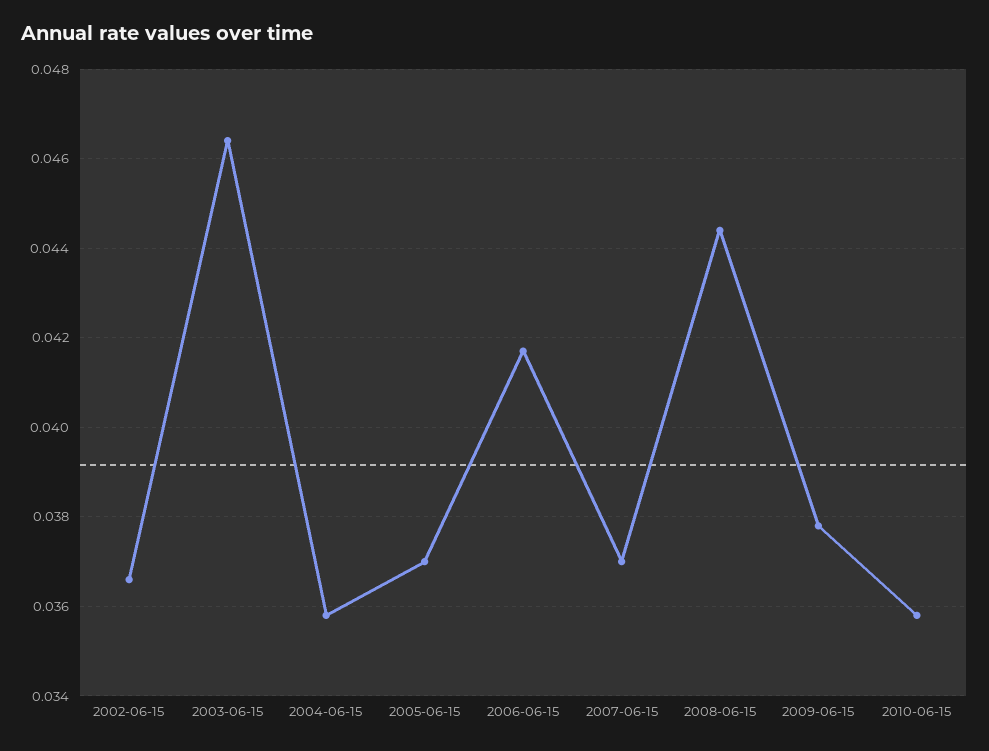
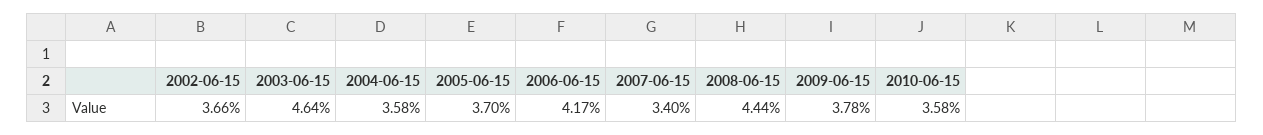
2007-06-15: 0.037 -> 0.034

